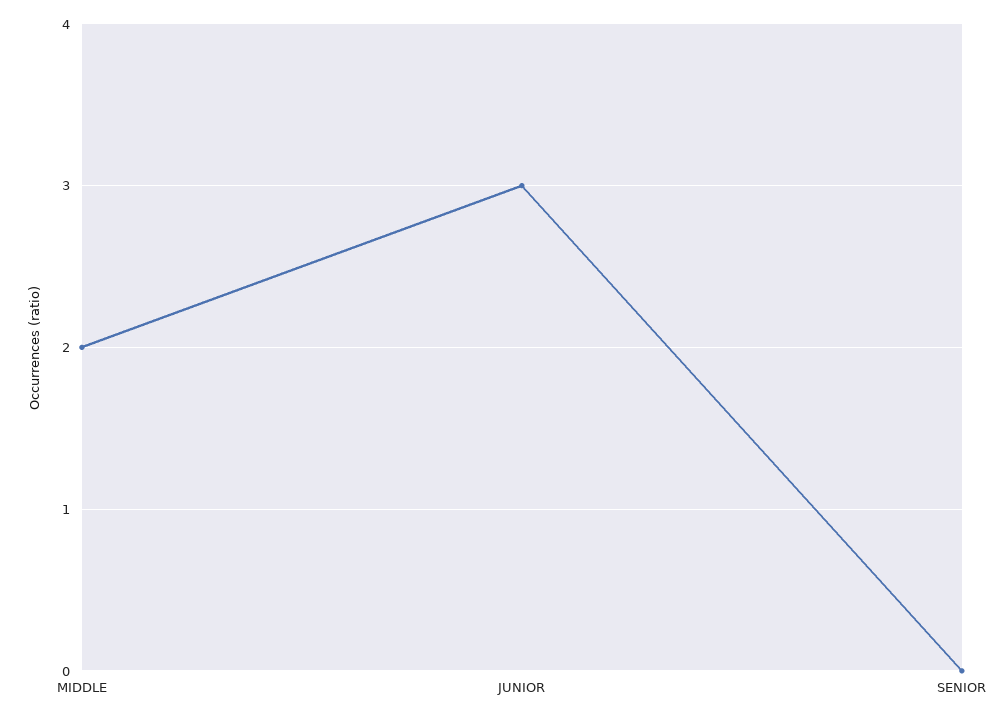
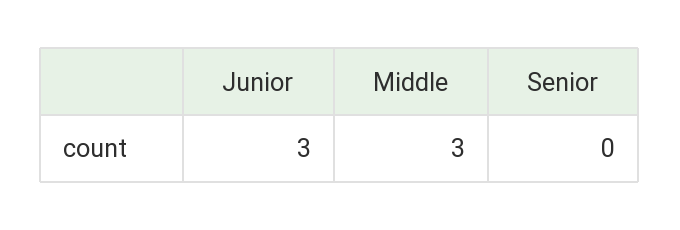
MIDDLE: 2 -> 3

